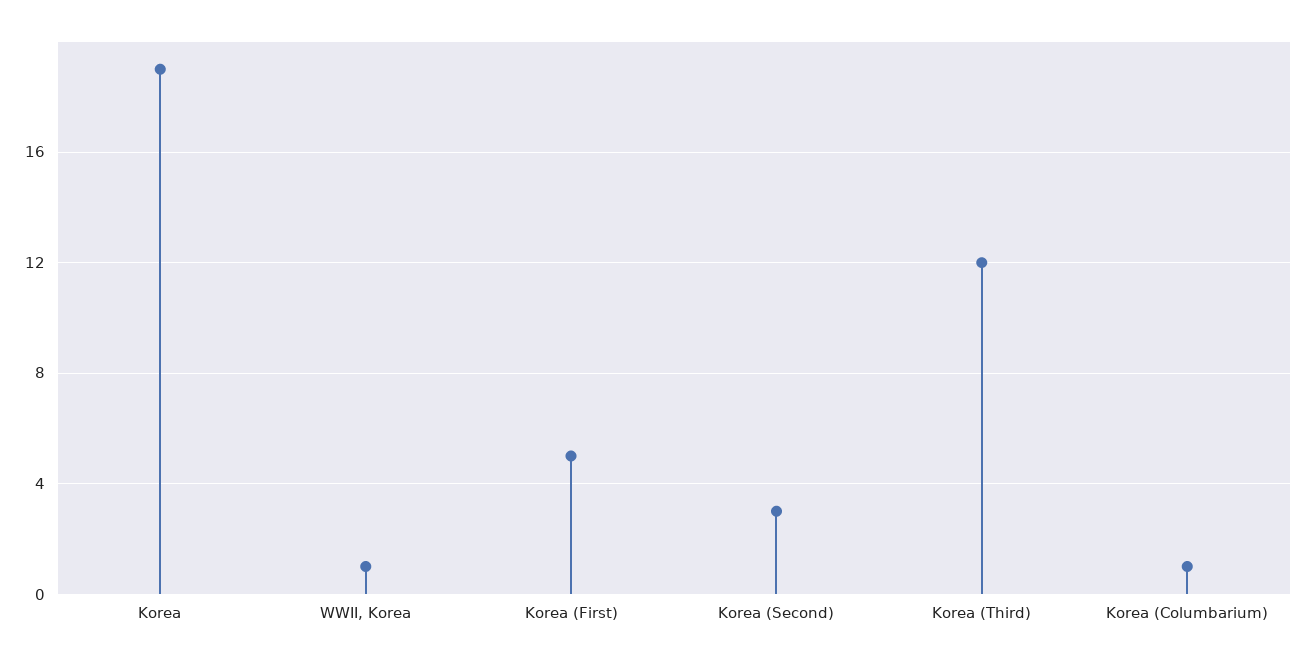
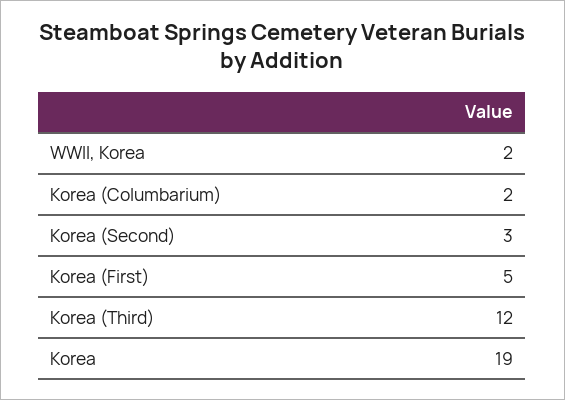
WWII, Korea: 1 -> 2
Korea (Columbarium): 1 -> 2

